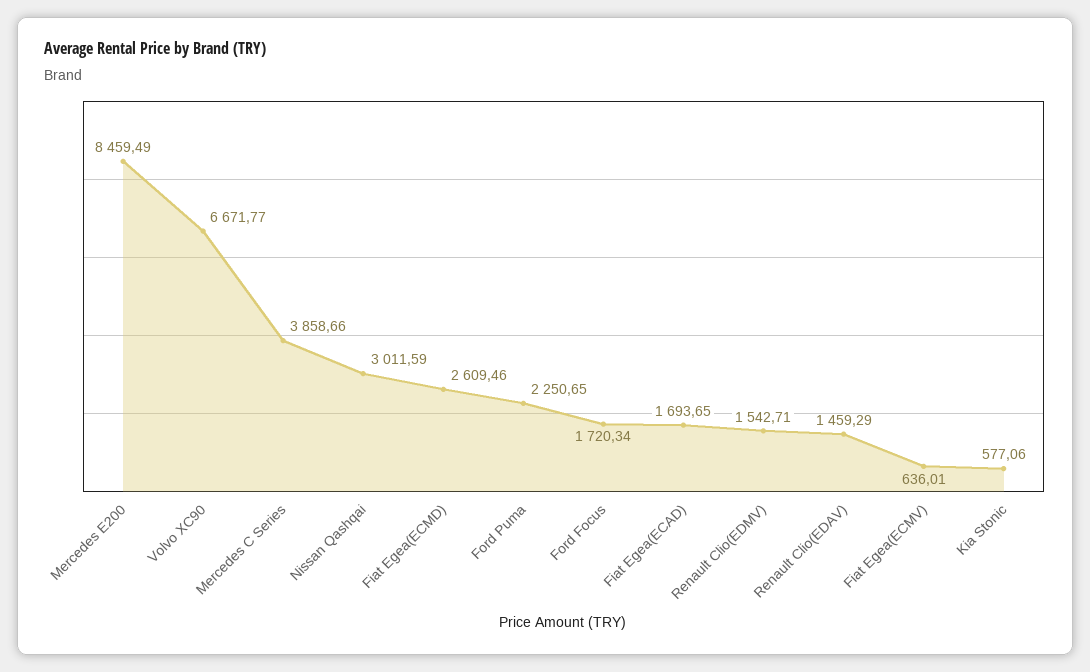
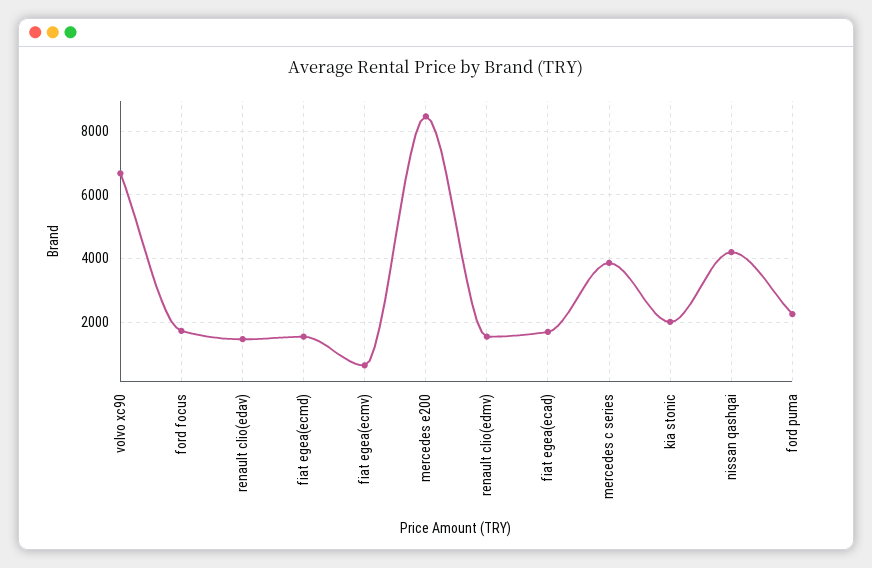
Nissan Qashqai: 3011.59 -> 4200
Fiat Egea(ECMD): 2609.46 -> 1600
Kia Stonic: 577.06 -> 2000

